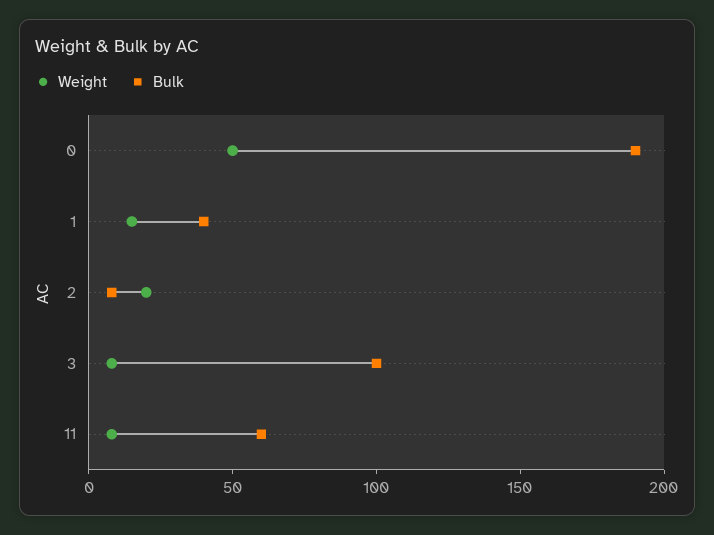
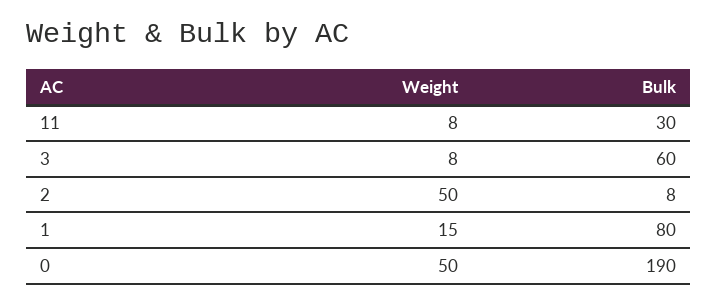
Bulk, 1: 40 -> 80
Weight, 2: 20 -> 50
Bulk, 3: 100 -> 60
Bulk, 11: 60 -> 30

